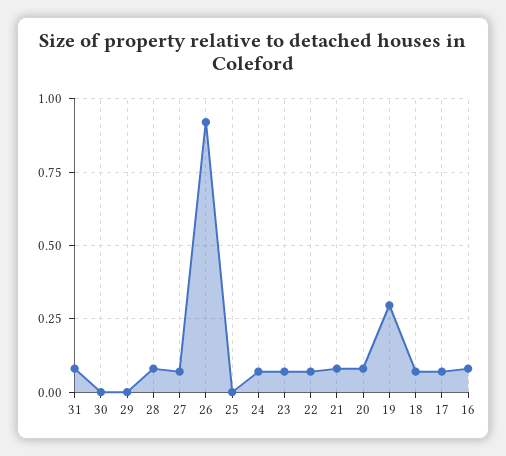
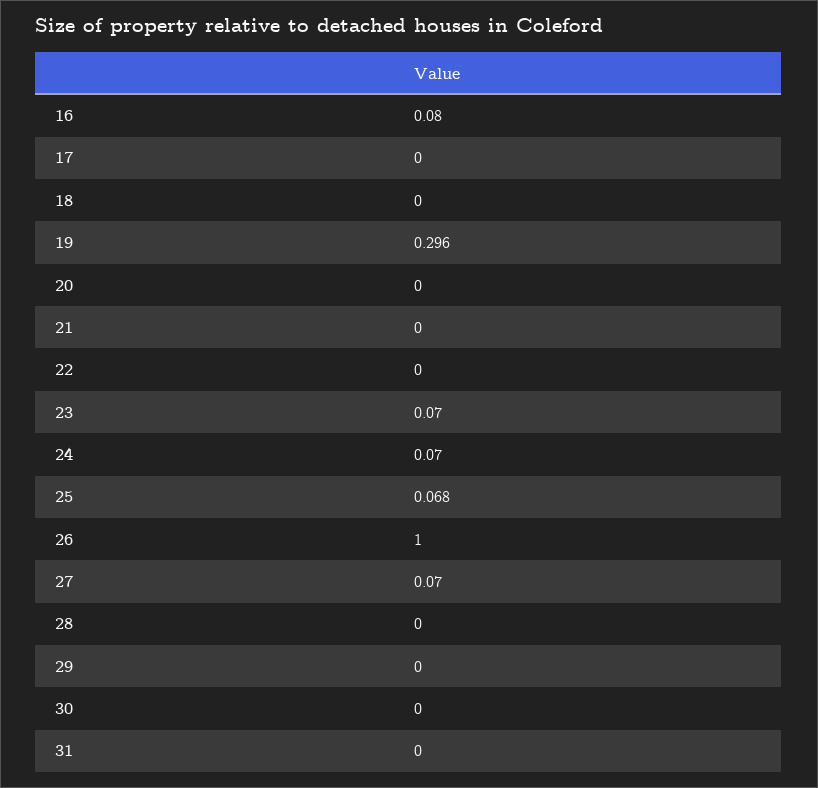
31: 0.075 -> 0
28: 0.075 -> 0
26: 0.925 -> 1
25: 0 -> 0.068
22: 0.075 -> 0
21: 0.075 -> 0
20: 0.075 -> 0
18: 0.075 -> 0
17: 0.075 -> 0

